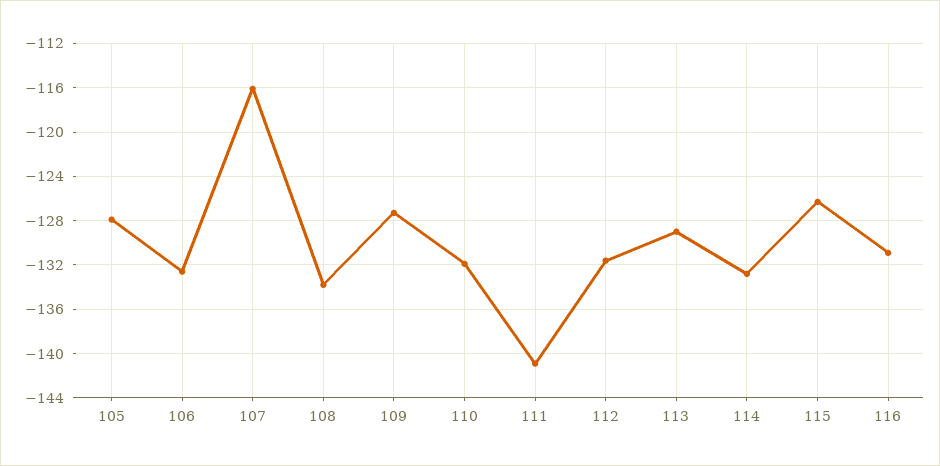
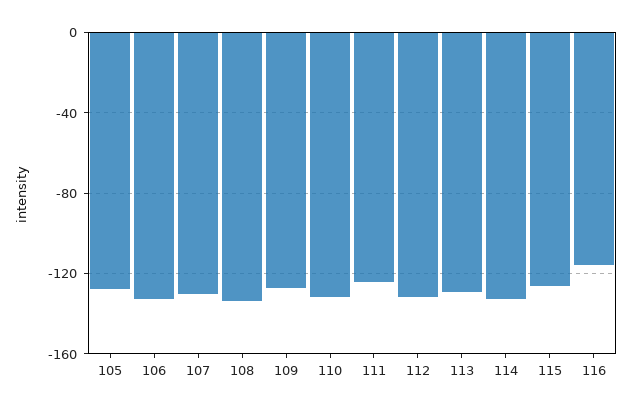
107: -116 -> -130
111: -141 -> -125
116: -131 -> -115

